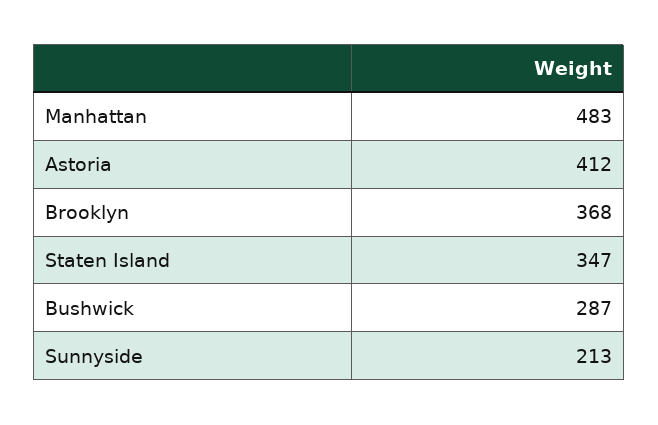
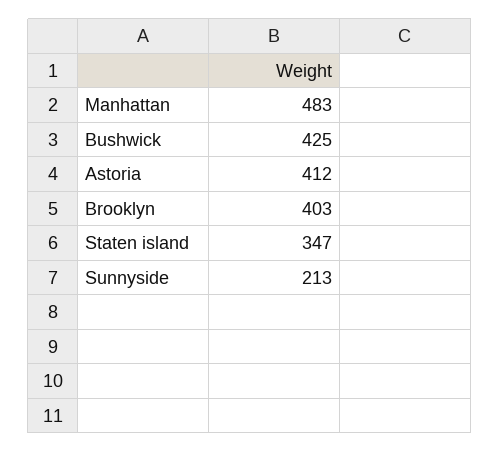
Brooklyn: 368 -> 403
Bushwick: 287 -> 425

